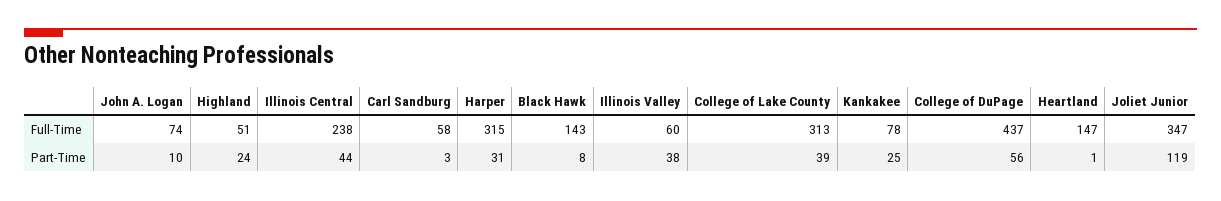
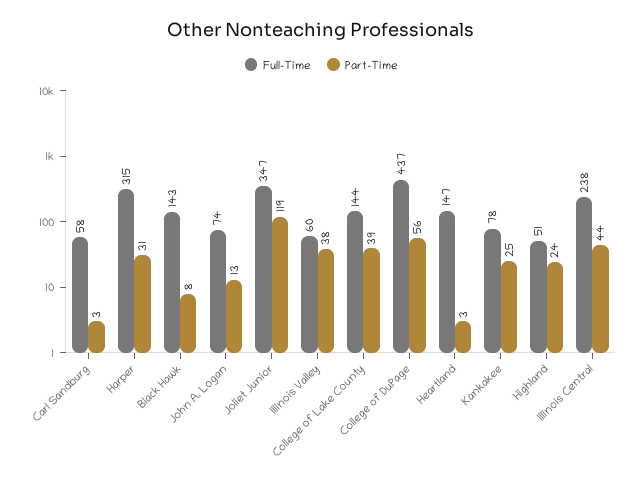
Full-Time, College of Lake County: 313 -> 144
Part-Time, John A. Logan: 10 -> 13
Part-Time, Heartland: 1 -> 3

